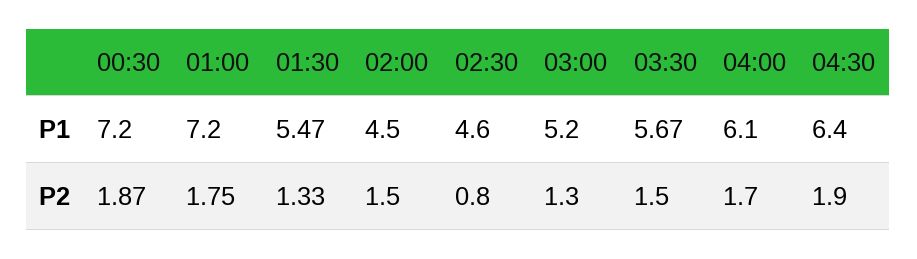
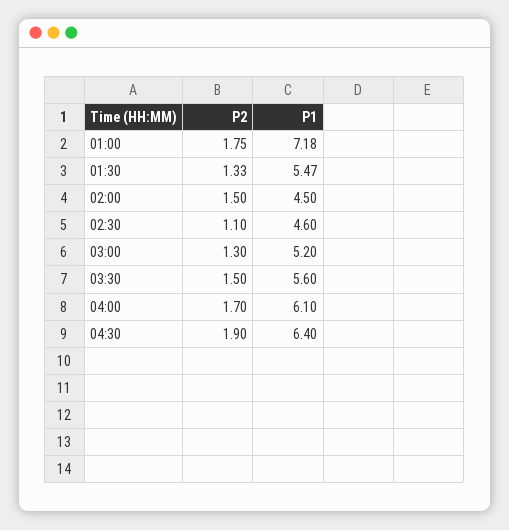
00:30, P1: 7.2 -> none
01:00, P1: 7.2 -> 7.18
03:30, P1: 5.67 -> 5.6
00:30, P2: 1.87 -> none
02:30, P2: 0.8 -> 1.1

